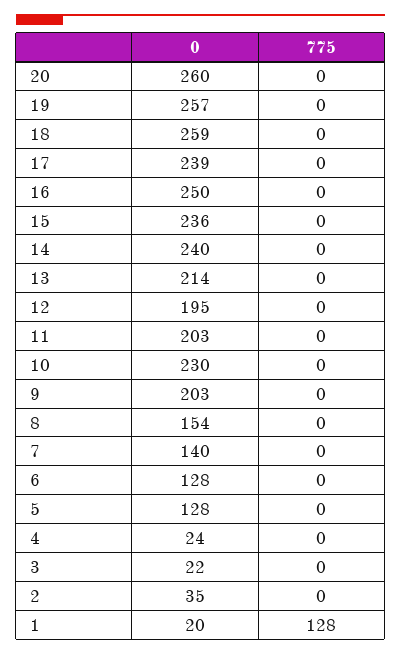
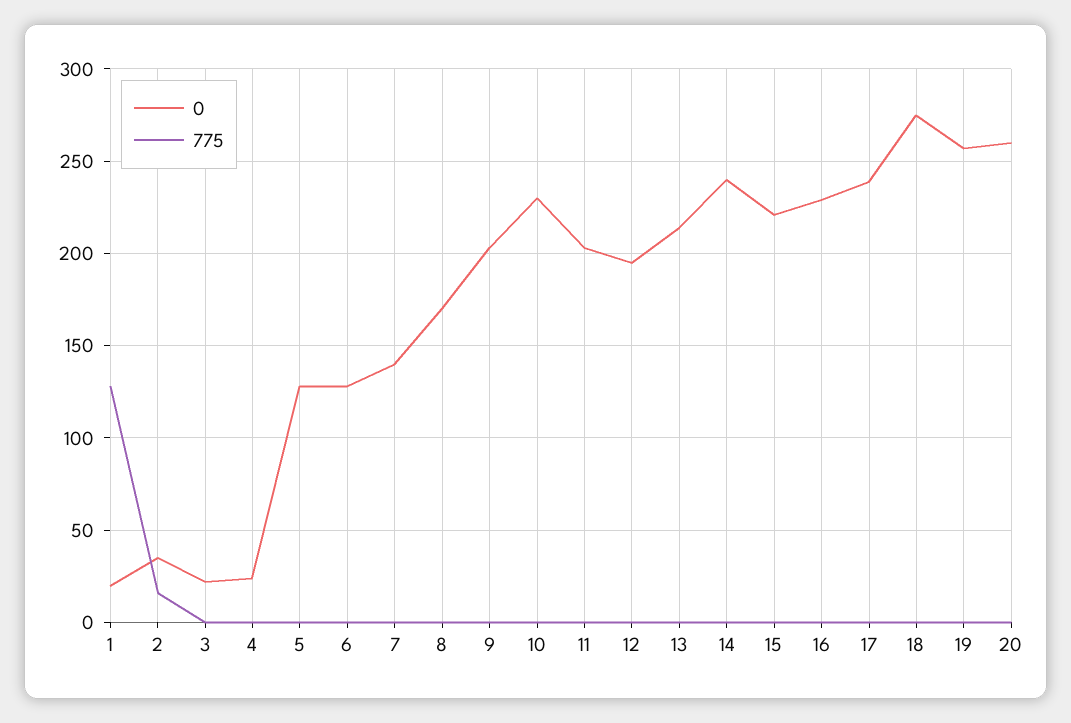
0, 18: 259 -> 275
0, 16: 250 -> 230
0, 15: 236 -> 220
0, 8: 154 -> 170
775, 2: 0 -> 15

